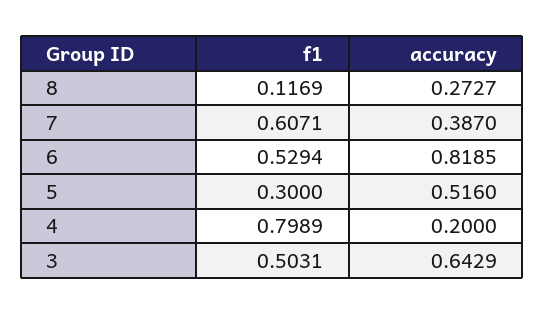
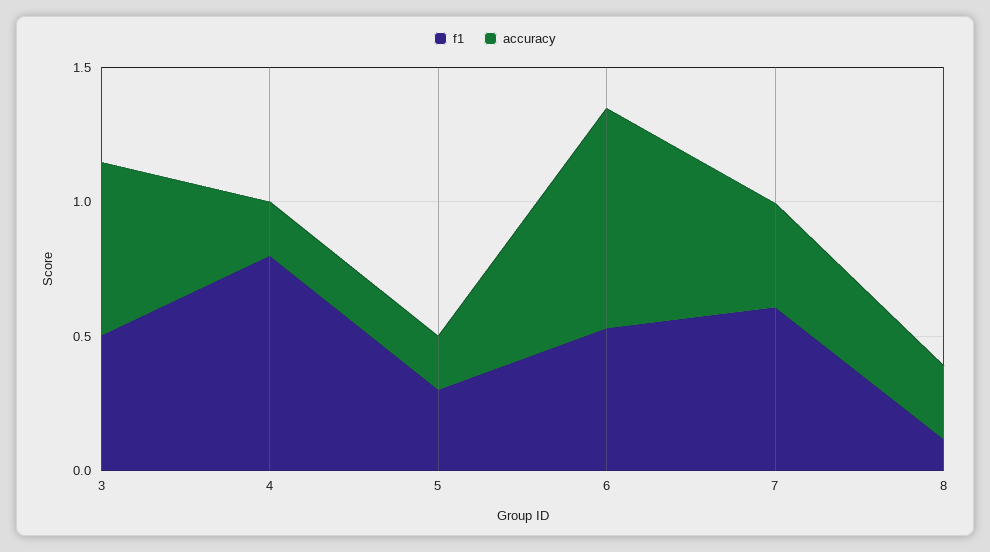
accuracy, 5: 0.516 -> 0.2

